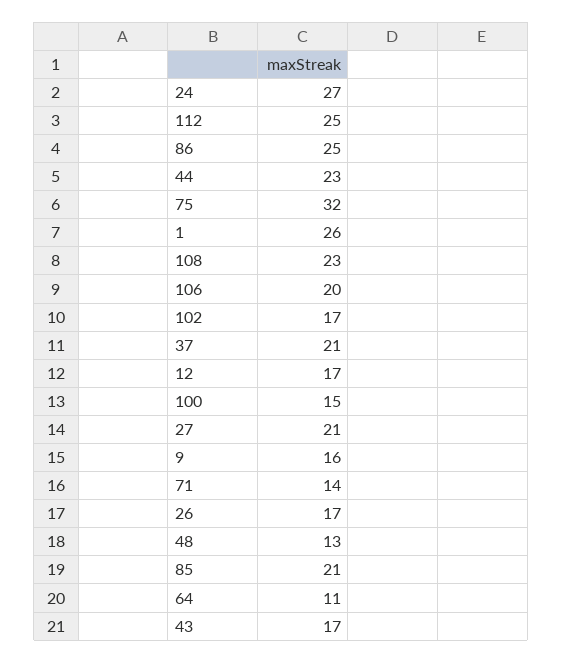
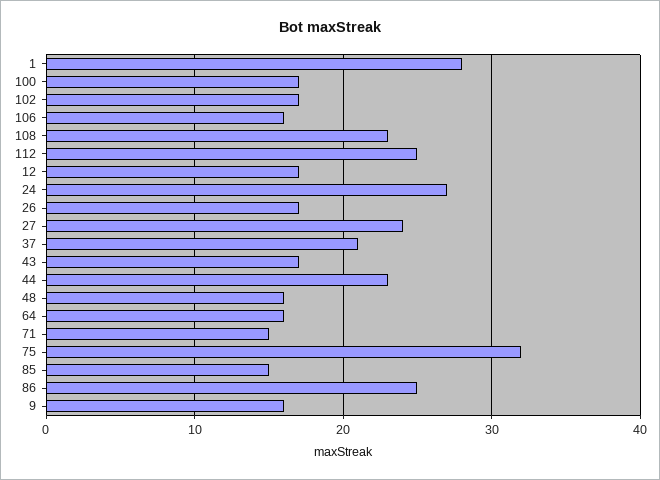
1: 26 -> 28
106: 20 -> 16
100: 15 -> 17
27: 21 -> 24
71: 14 -> 15
48: 13 -> 16
85: 21 -> 15
64: 11 -> 16

